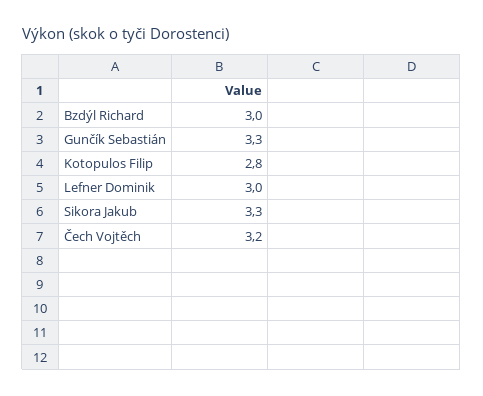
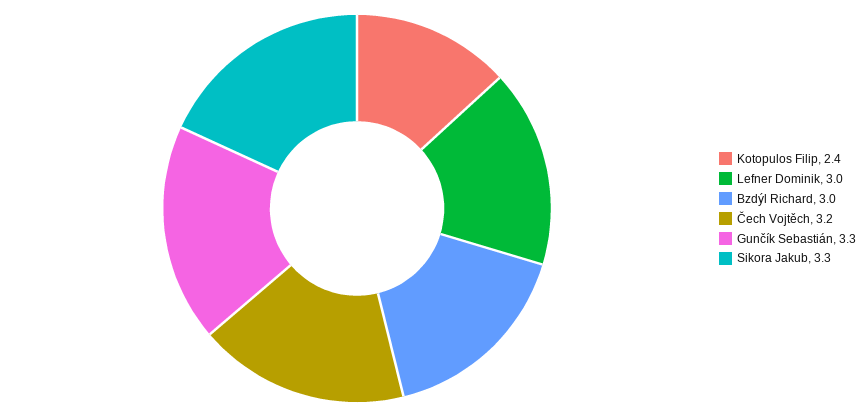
Kotopulos Filip: 2.8 -> 2.4

